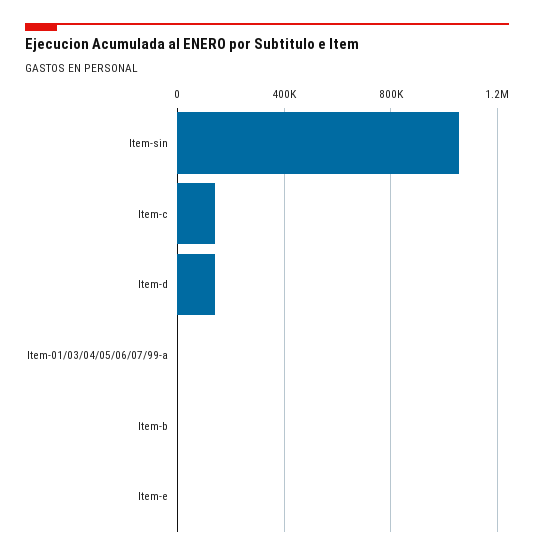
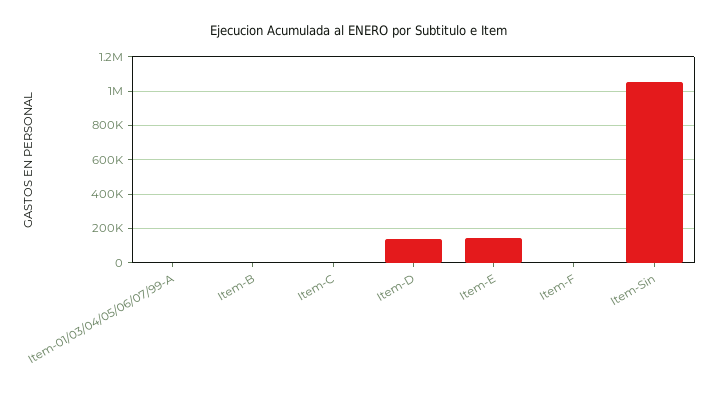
Item-c: 150000 -> 0
Item-e: 0 -> 150000
Item-F: none -> 0

